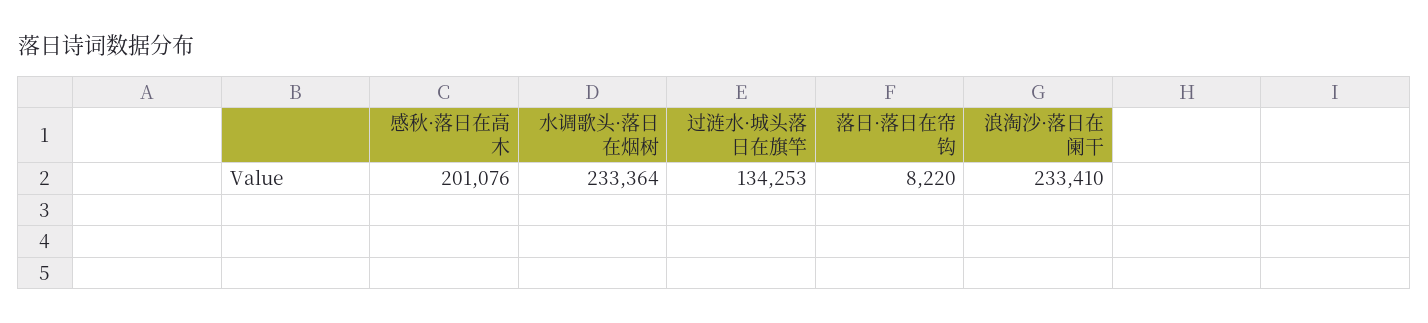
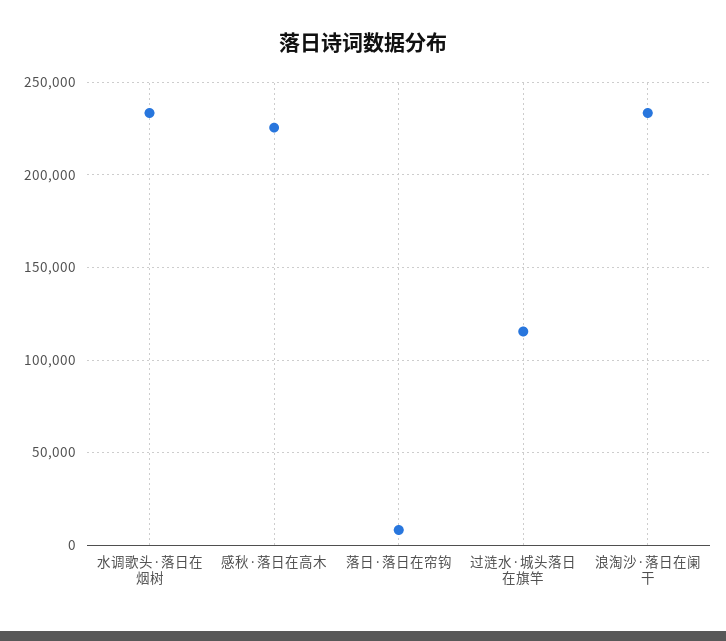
感秋·落日在高木: 201076 -> 225000
过涟水·城头落日在旗竿: 134253 -> 115000

